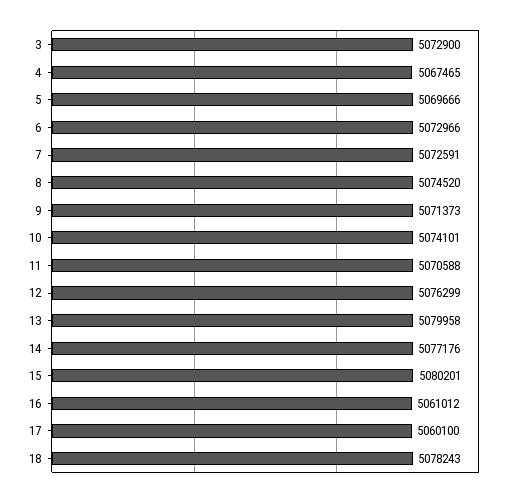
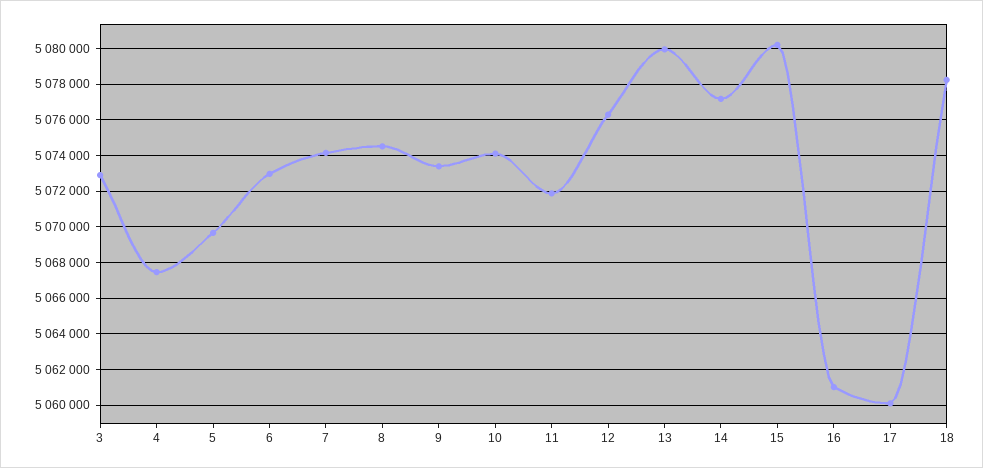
7: 5072591 -> 5074000
9: 5071373 -> 5073500
11: 5070588 -> 5072000

